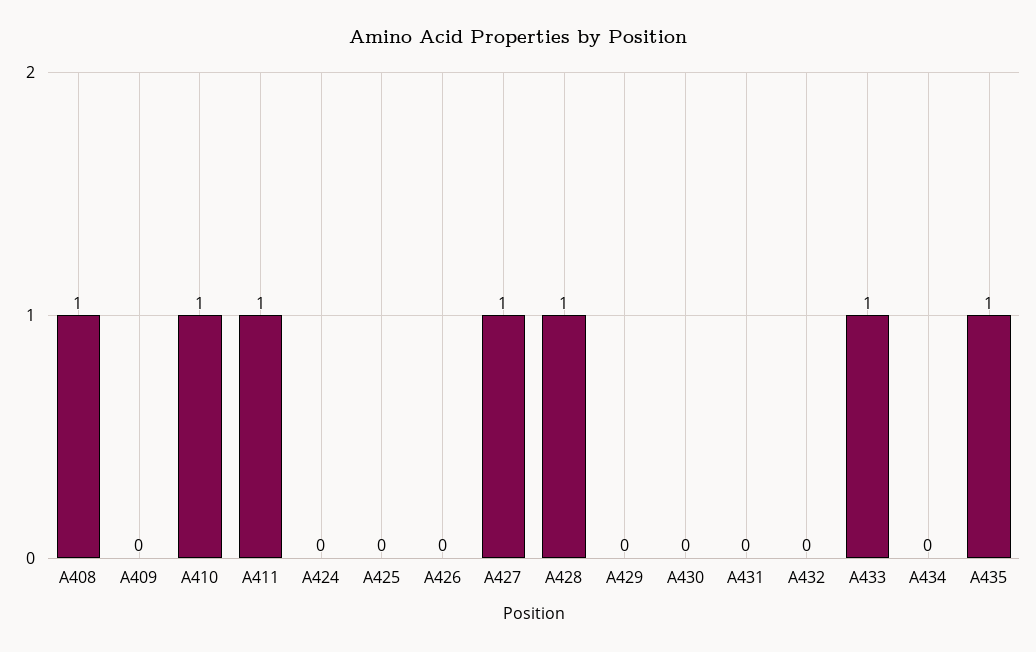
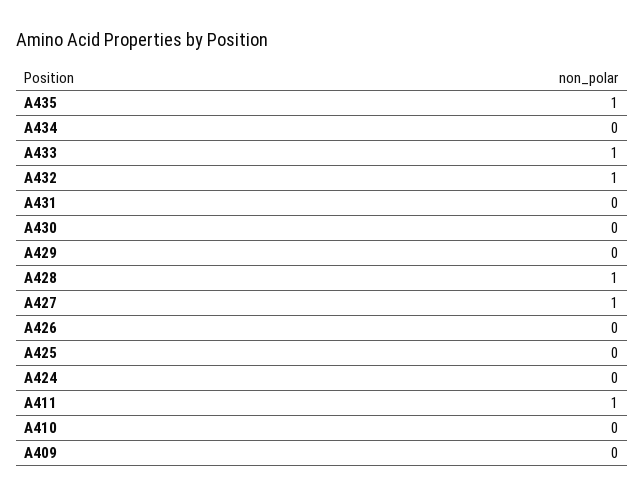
A408: 1 -> none
A410: 1 -> 0
A432: 0 -> 1

